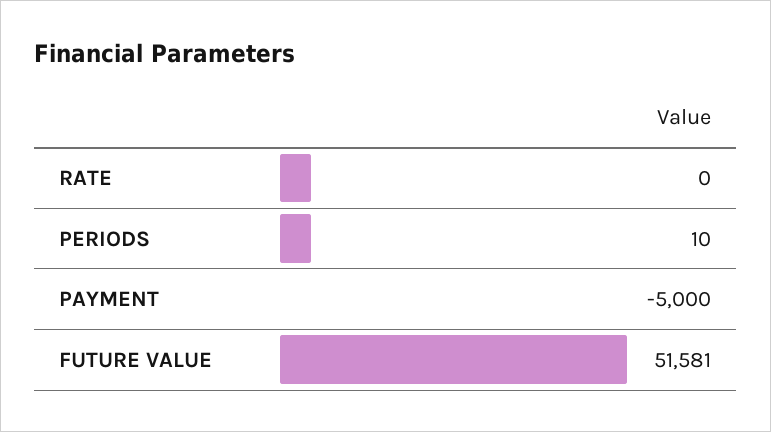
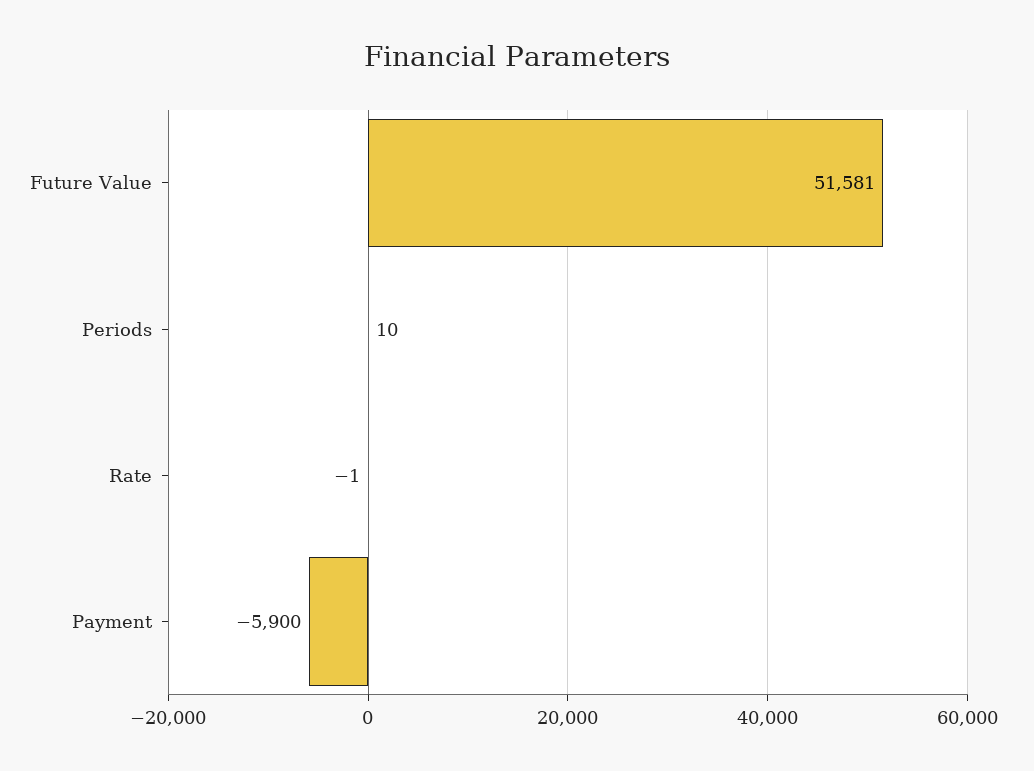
RATE: 0 -> -1
PAYMENT: -5000 -> -5900

